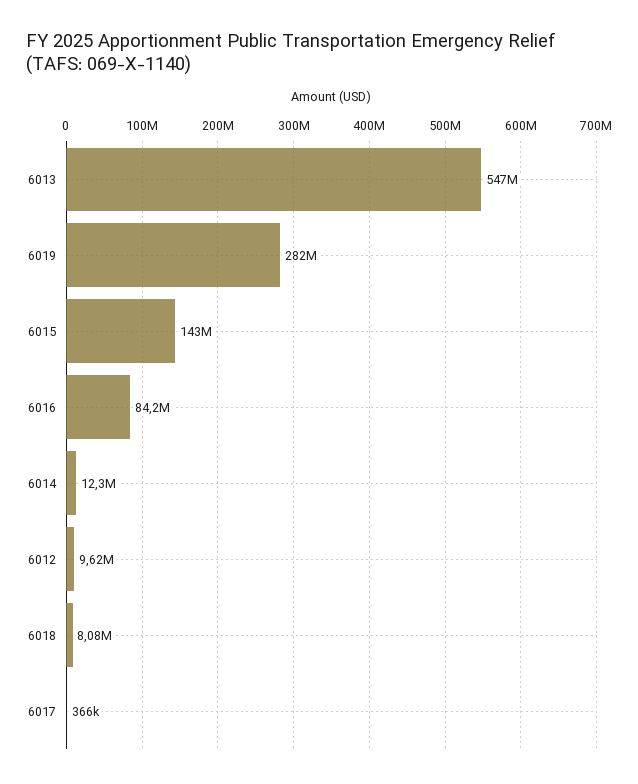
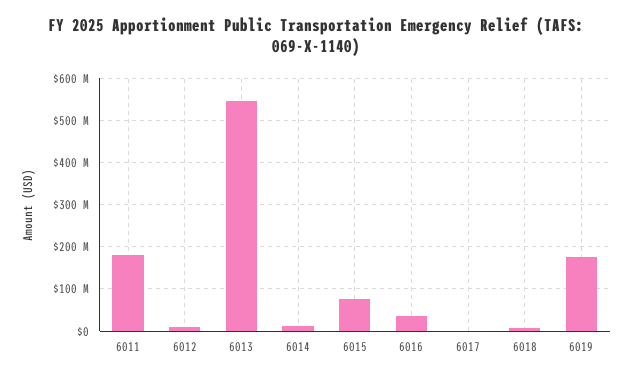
6019: 282000000 -> 180000000
6015: 143000000 -> 80000000
6016: 84200000 -> 40000000
6011: none -> 180000000

